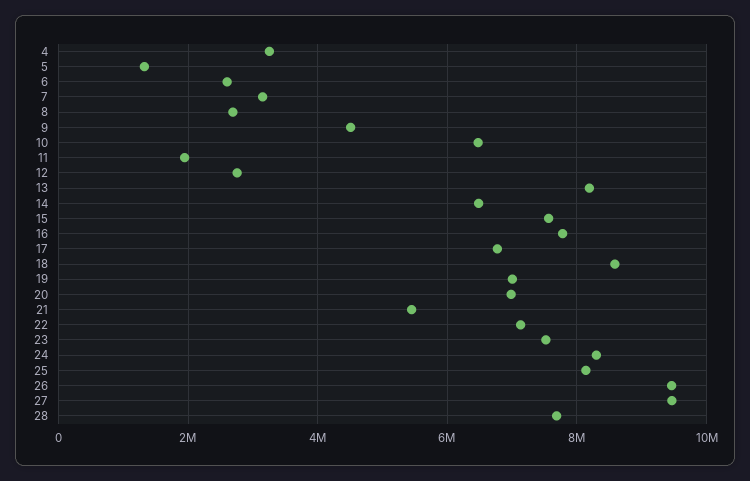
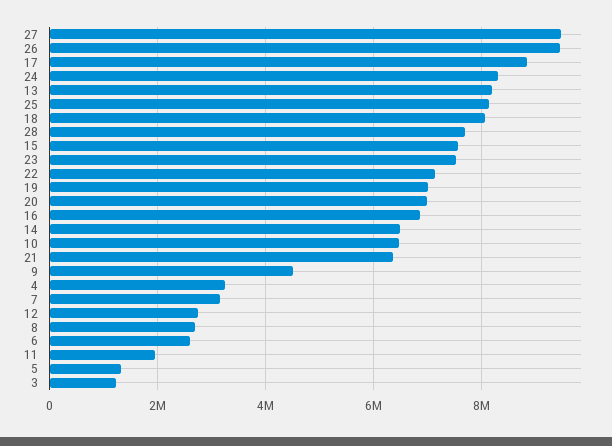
16: 7800000 -> 6800000
17: 6800000 -> 8800000
18: 8600000 -> 8000000
21: 5400000 -> 6400000
3: none -> 1200000

